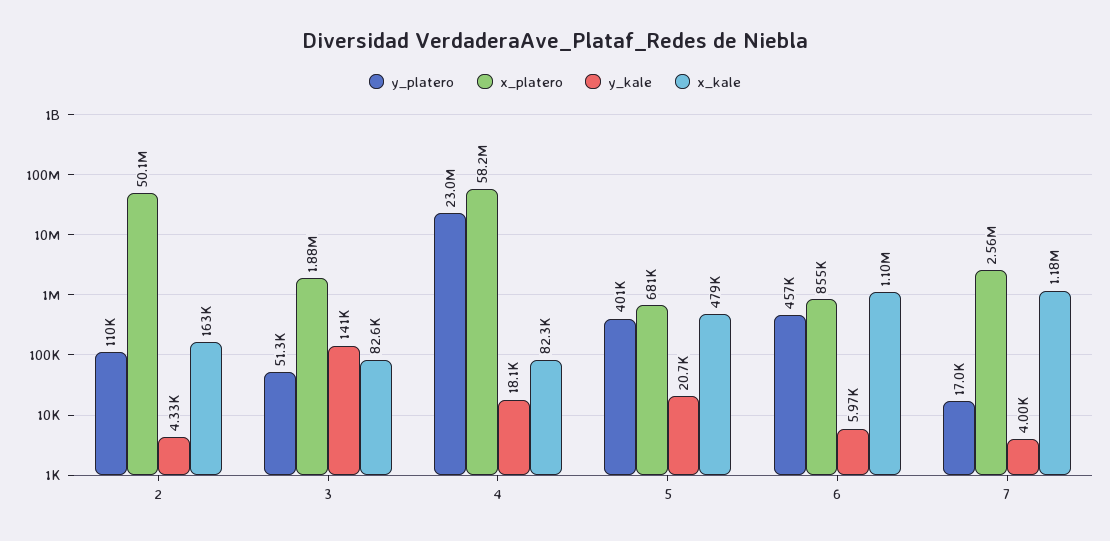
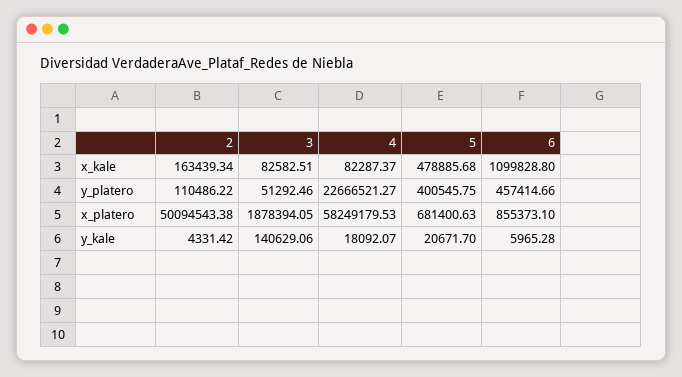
y_platero, 4: 23000000 -> 22666521.27
y_platero, 7: 17000 -> none
x_platero, 7: 2560000 -> none
y_kale, 7: 4000 -> none
x_kale, 7: 1180000 -> none

